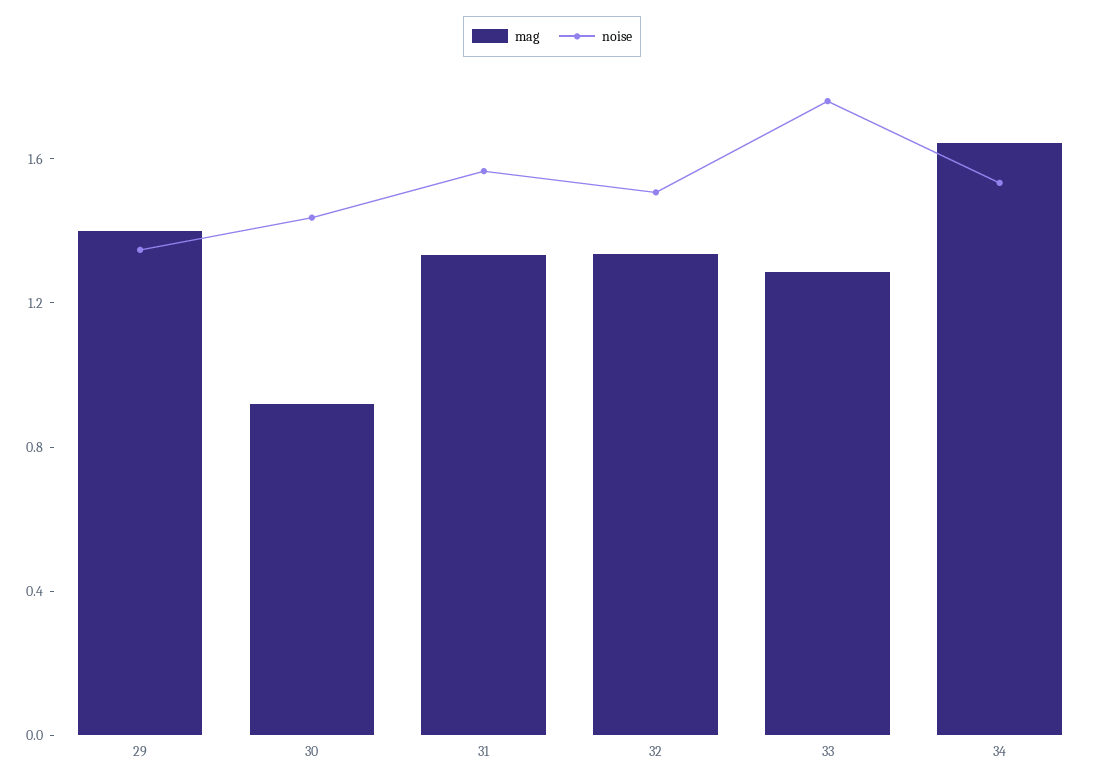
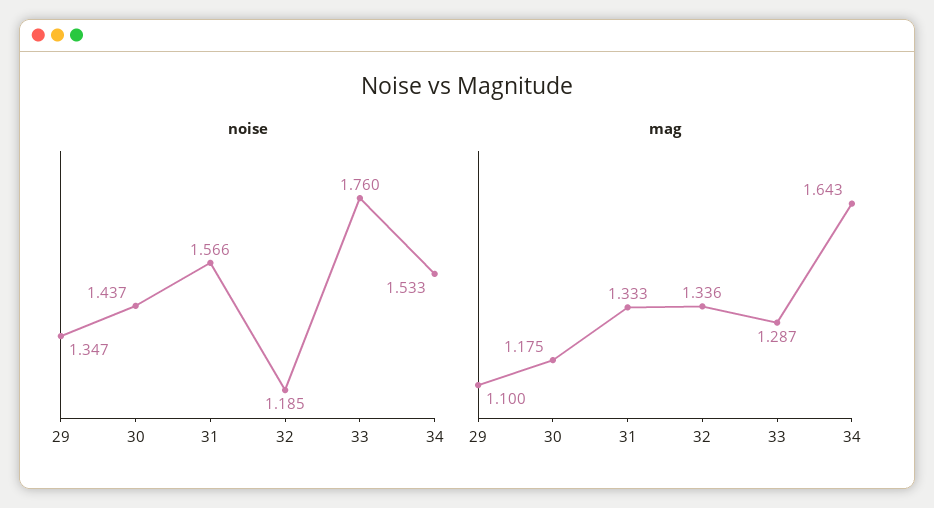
mag, 29: 1.4 -> 1.1
mag, 30: 0.9 -> 1.175
noise, 32: 1.5 -> 1.185

